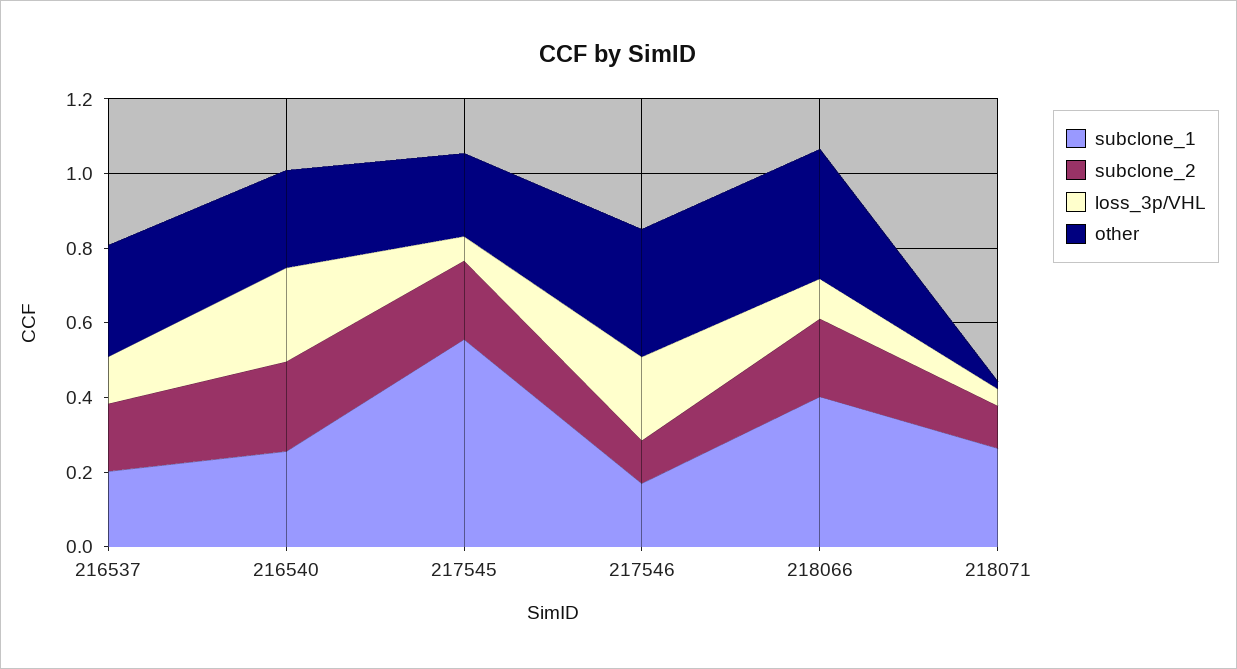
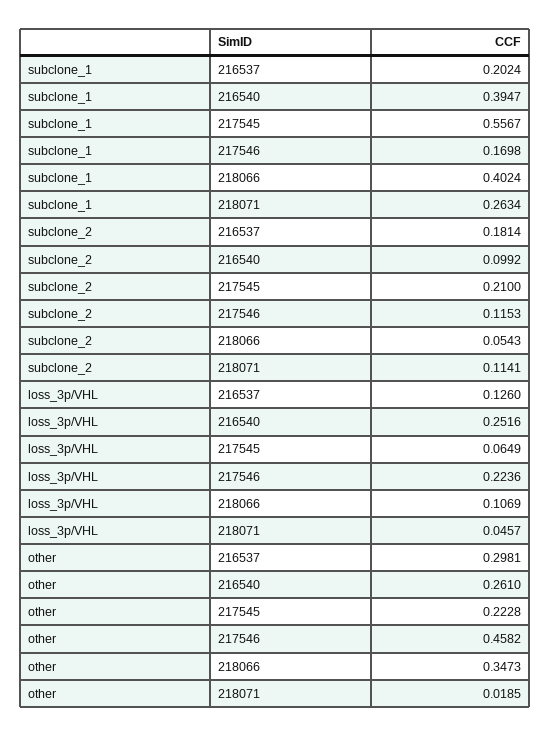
subclone_1, 216540: 0.25 -> 0.3947
subclone_2, 216540: 0.25 -> 0.0992
other, 217546: 0.35 -> 0.4582
subclone_2, 218066: 0.2 -> 0.0543

